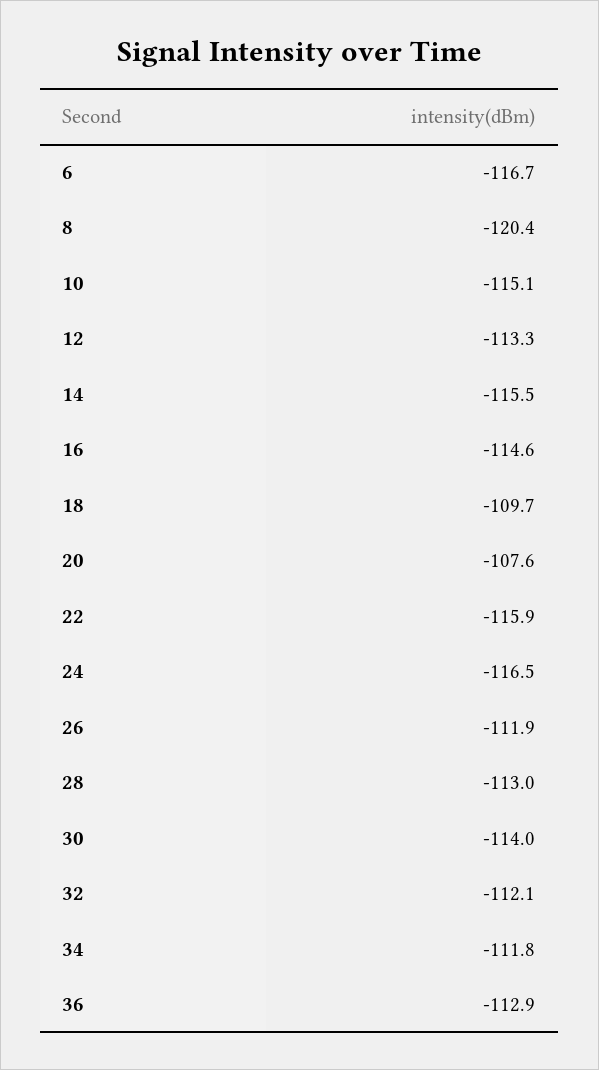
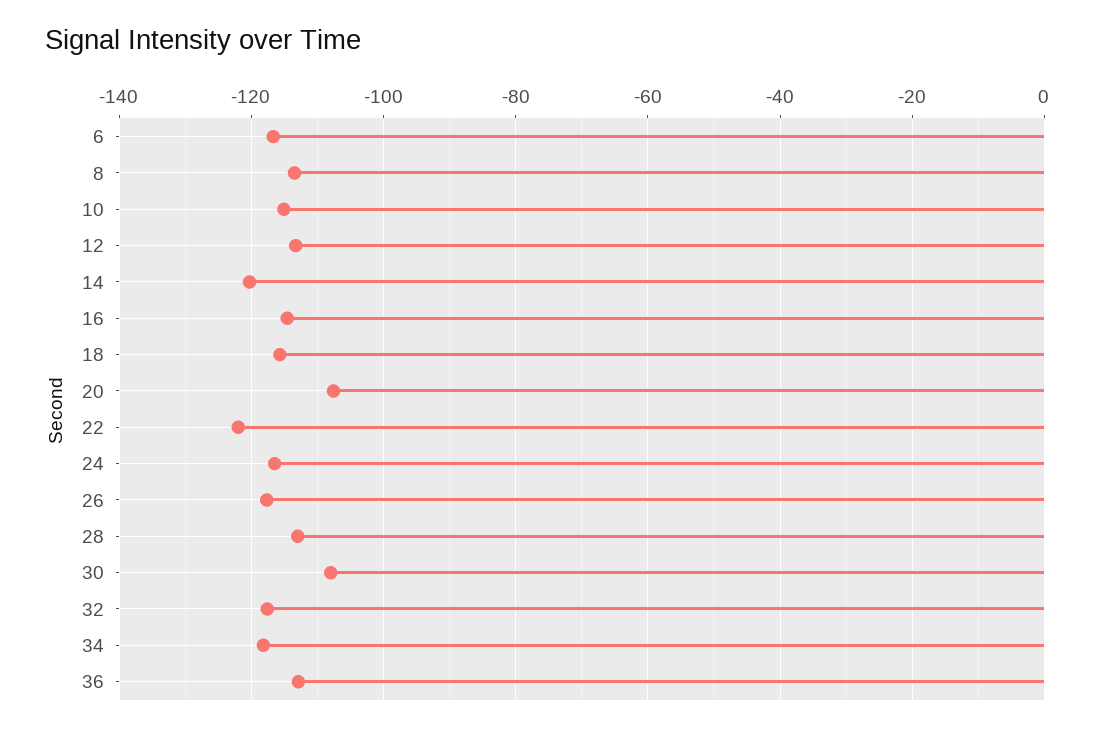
8: -120.4 -> -114
14: -115.5 -> -120
18: -109.7 -> -116
22: -115.9 -> -122
26: -111.9 -> -118
30: -114 -> -108
32: -112.1 -> -118
34: -111.8 -> -118

